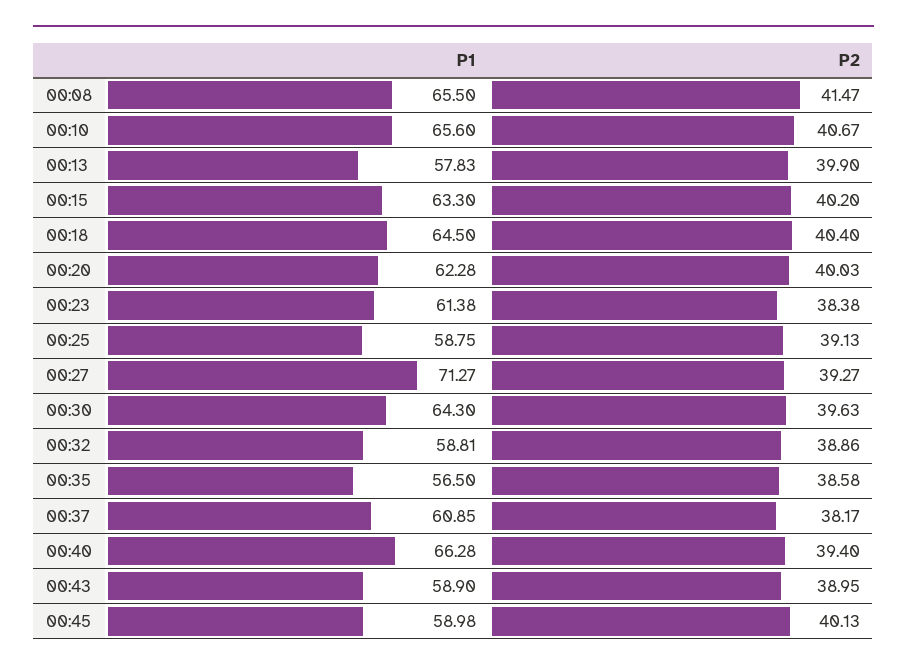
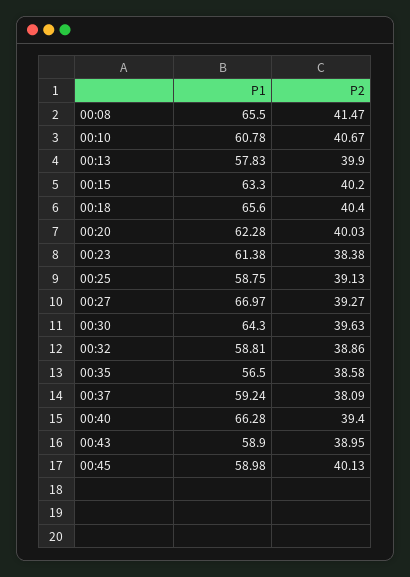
P1, 00:10: 65.6 -> 60.78
P1, 00:18: 64.5 -> 65.6
P1, 00:27: 71.27 -> 66.97
P1, 00:37: 60.85 -> 59.24
P2, 00:37: 38.17 -> 38.09

